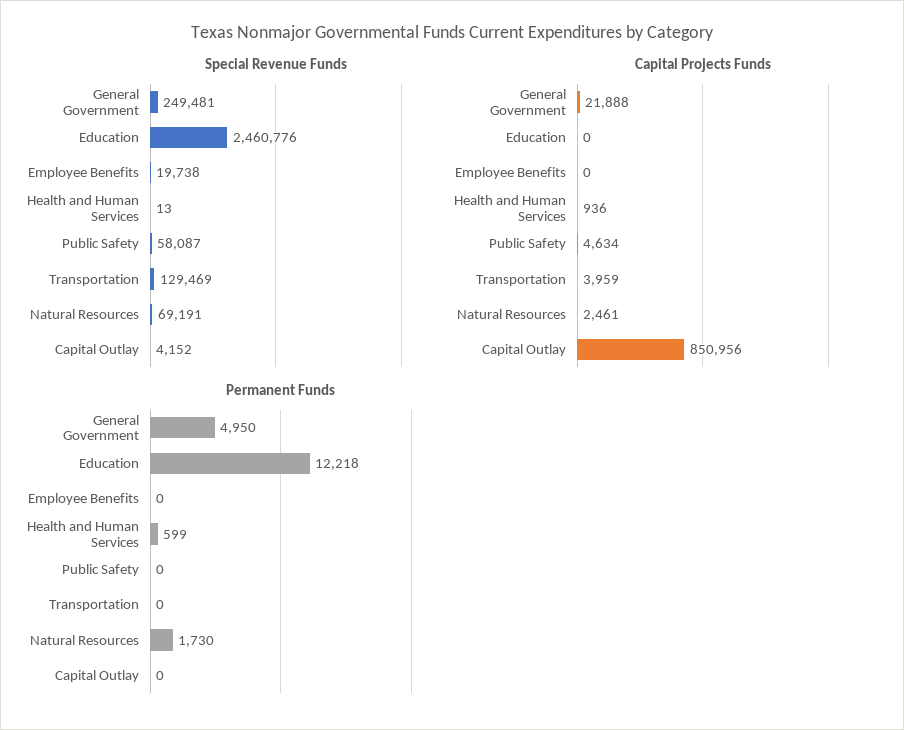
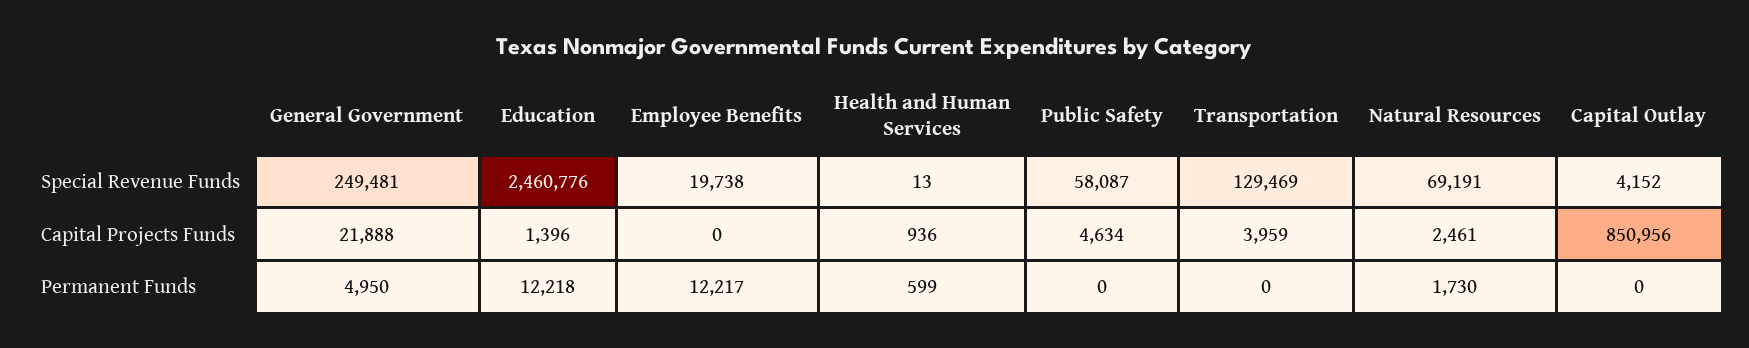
Capital Projects Funds, Education: 0 -> 1396
Permanent Funds, Employee Benefits: 0 -> 12217

